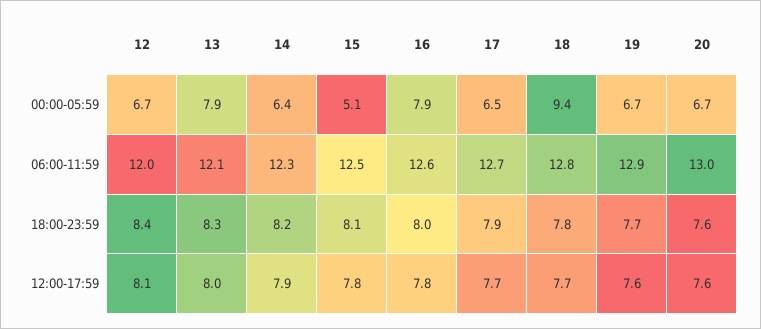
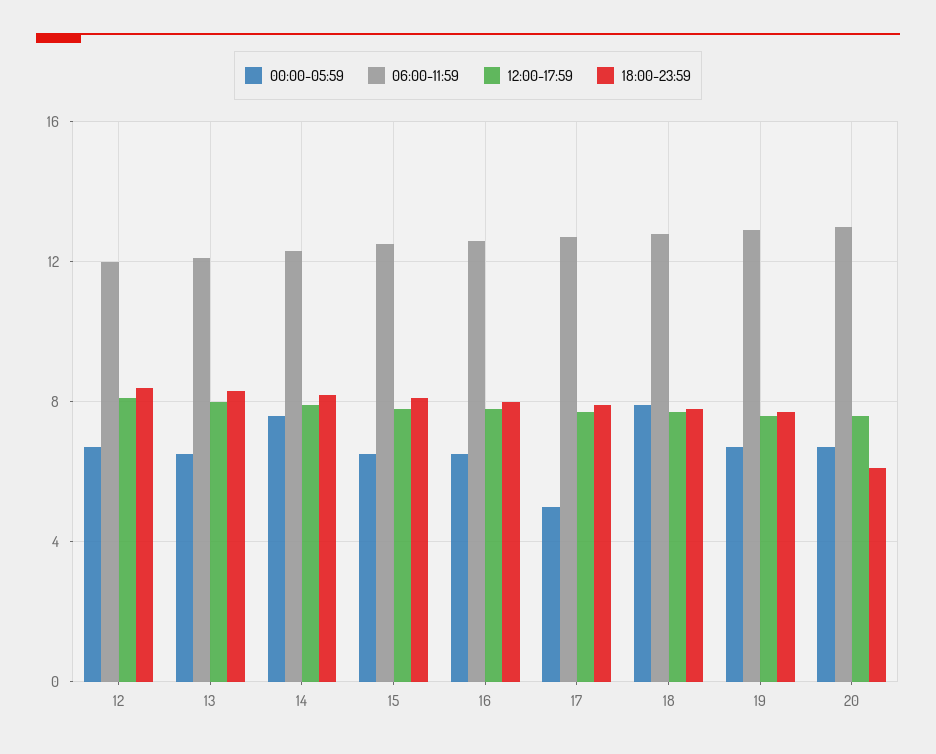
00:00-05:59, 13: 7.9 -> 6.5
00:00-05:59, 14: 6.4 -> 7.5
00:00-05:59, 15: 5.1 -> 6.5
00:00-05:59, 16: 7.9 -> 6.5
00:00-05:59, 17: 6.5 -> 5
00:00-05:59, 18: 9.4 -> 8
18:00-23:59, 20: 7.6 -> 6

